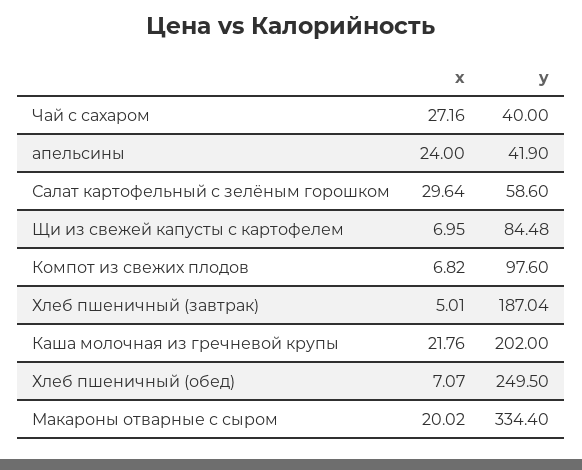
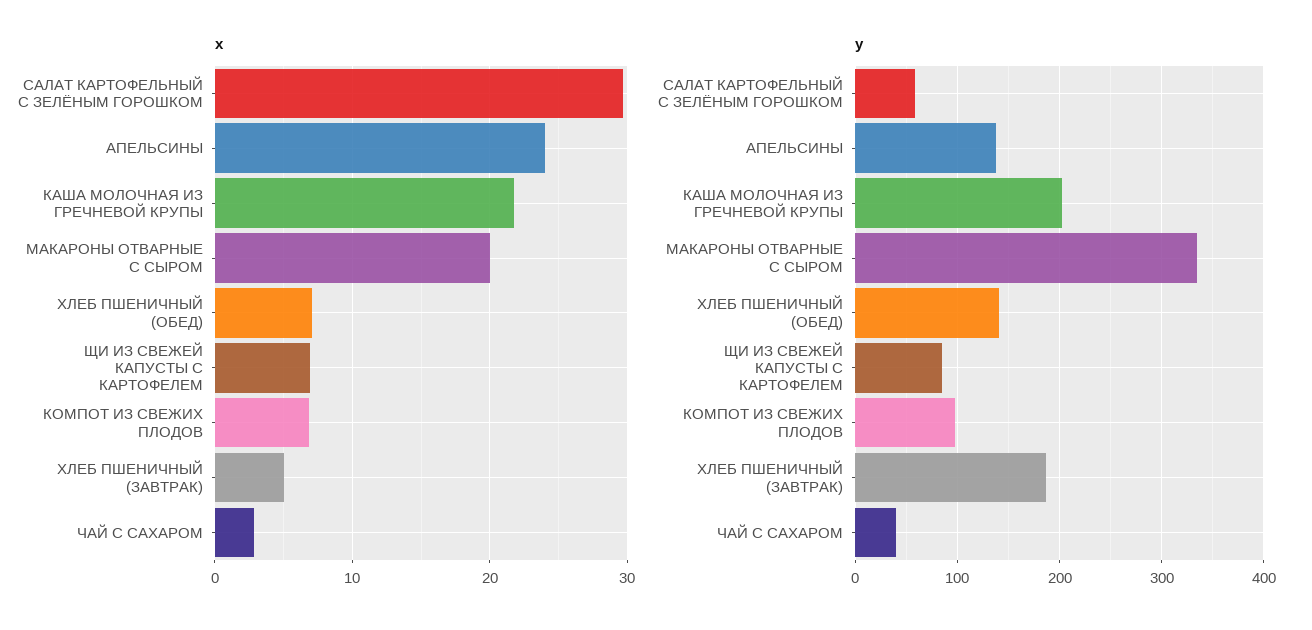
x, Чай с сахаром: 27.16 -> 3
y, апельсины: 41.9 -> 140
y, Хлеб пшеничный (обед): 249.5 -> 140

